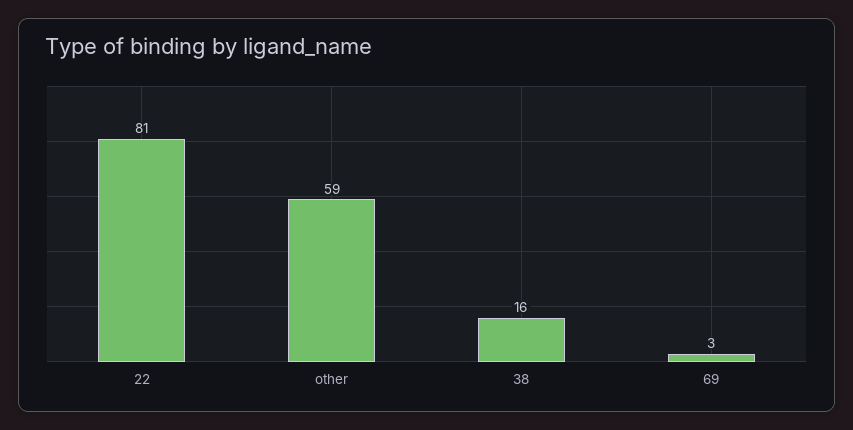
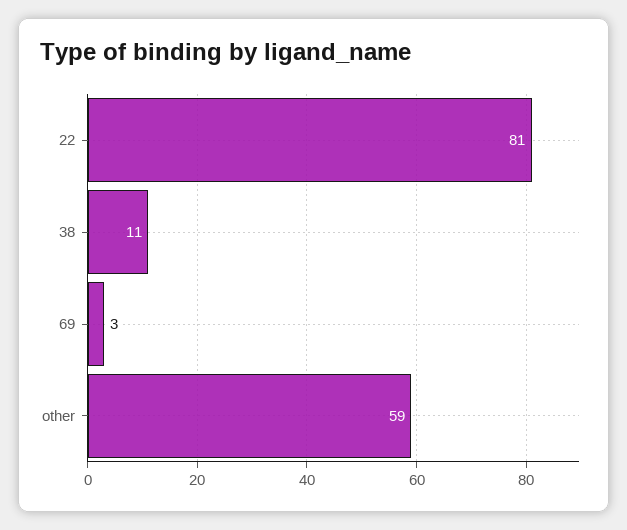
38: 16 -> 11

